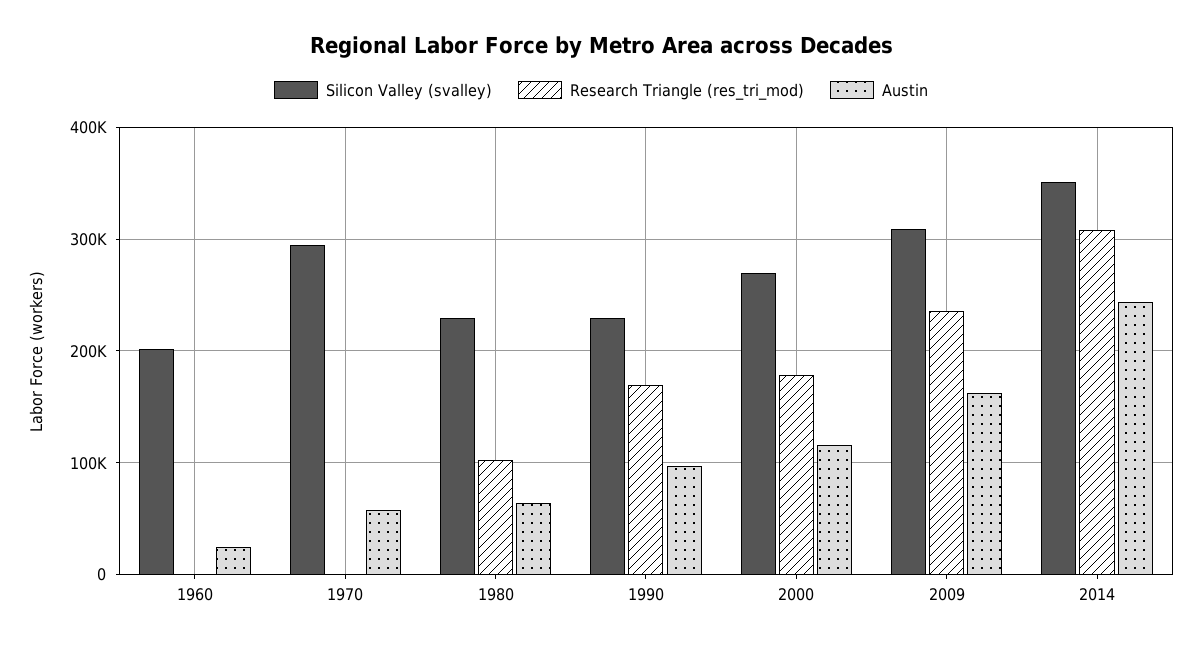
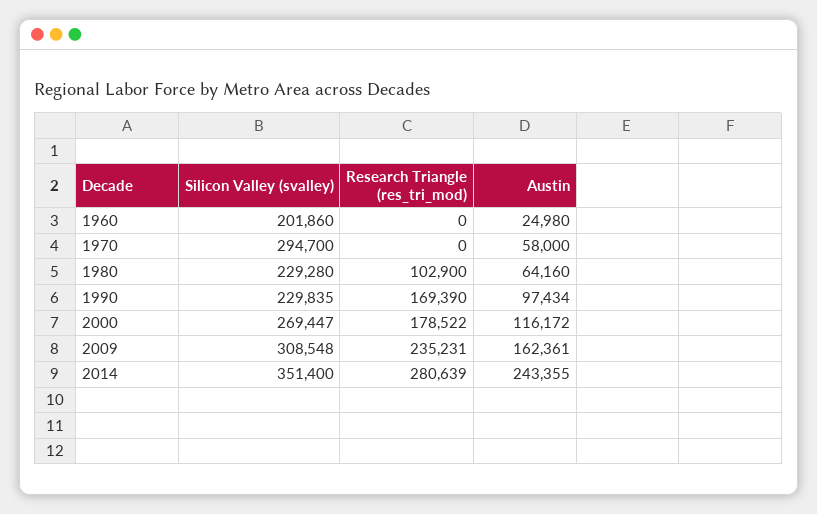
Research Triangle (res_tri_mod), 2014: 310000 -> 280639

